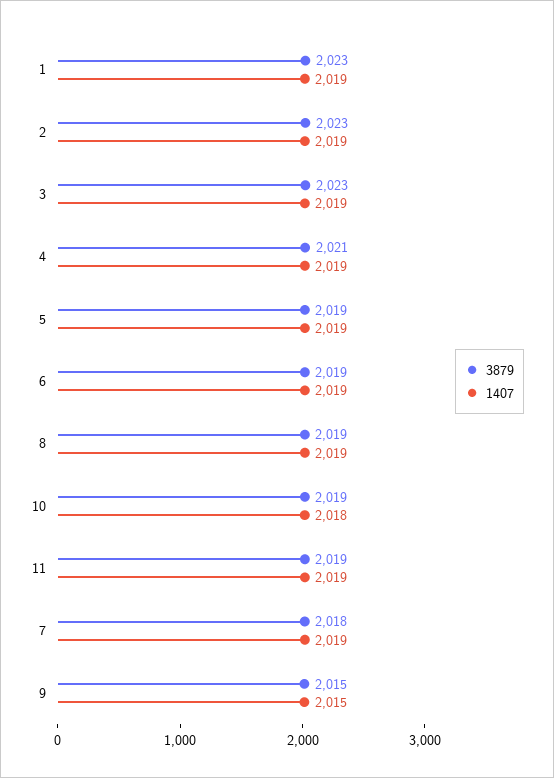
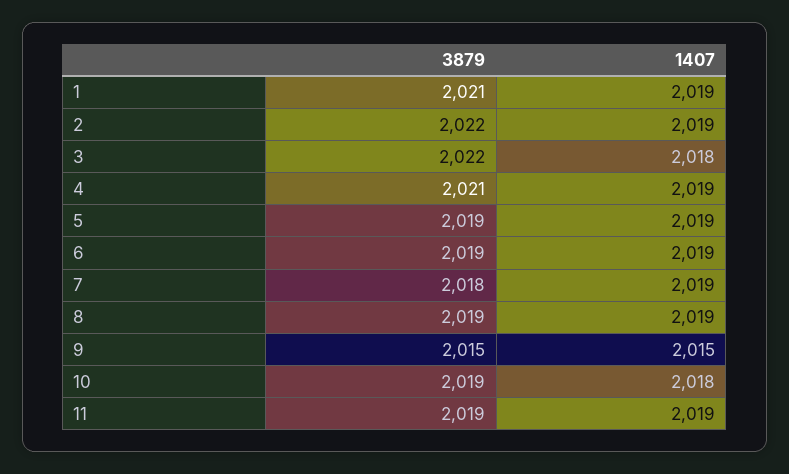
3879, 1: 2023 -> 2021
3879, 2: 2023 -> 2022
3879, 3: 2023 -> 2022
1407, 3: 2019 -> 2018

